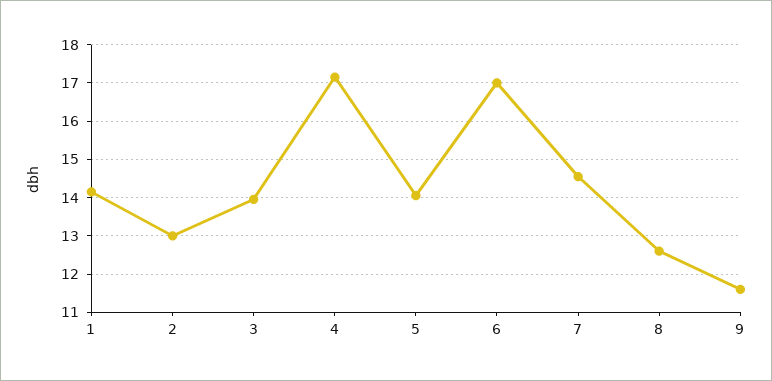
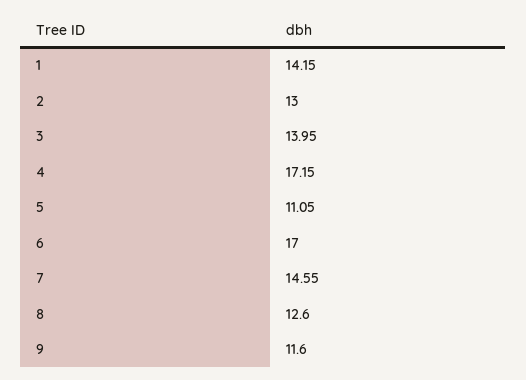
5: 14 -> 11.05

